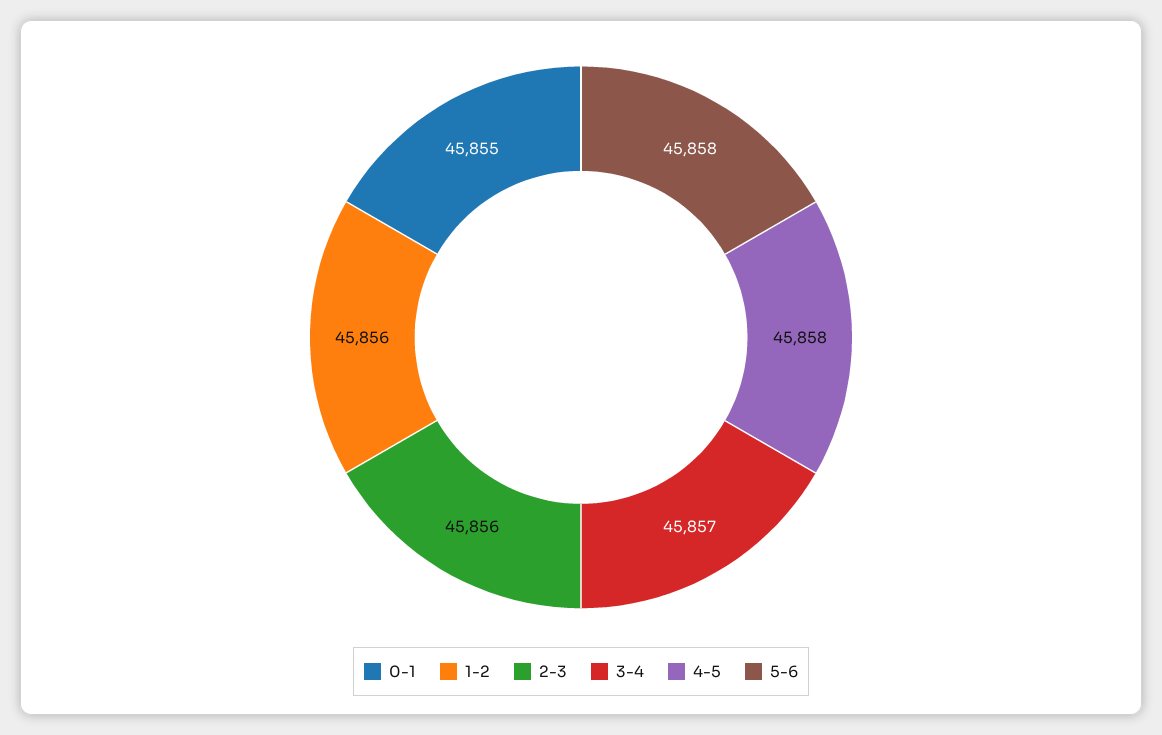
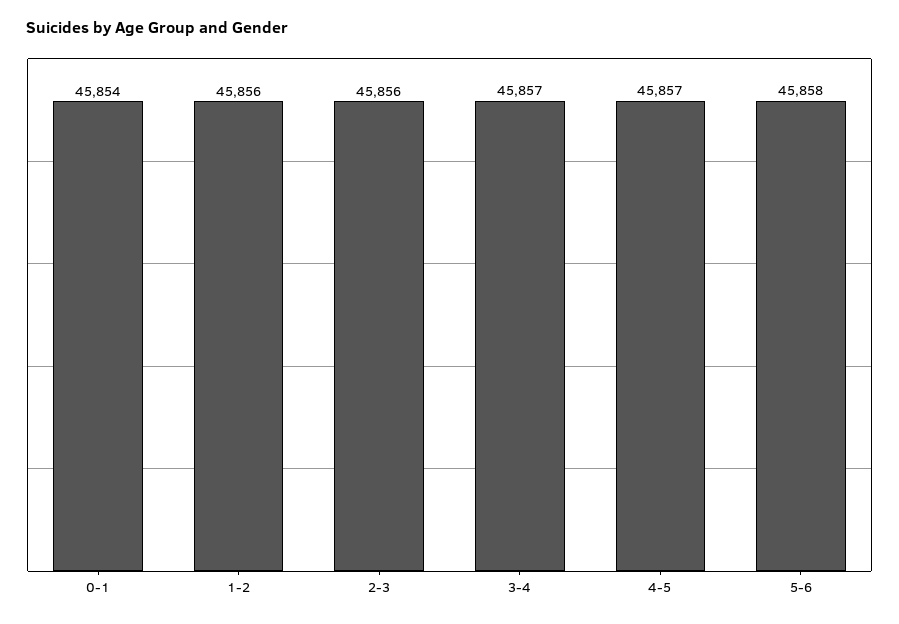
0-1: 45855 -> 45854
4-5: 45858 -> 45857

